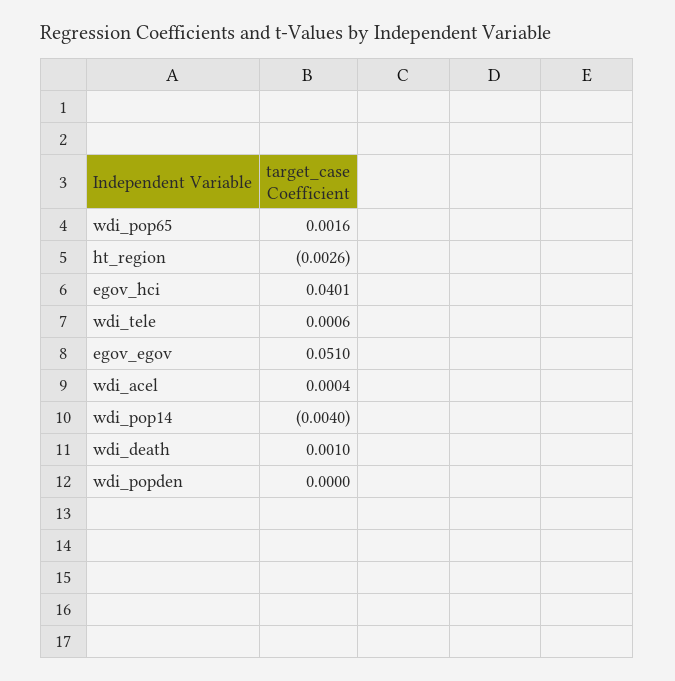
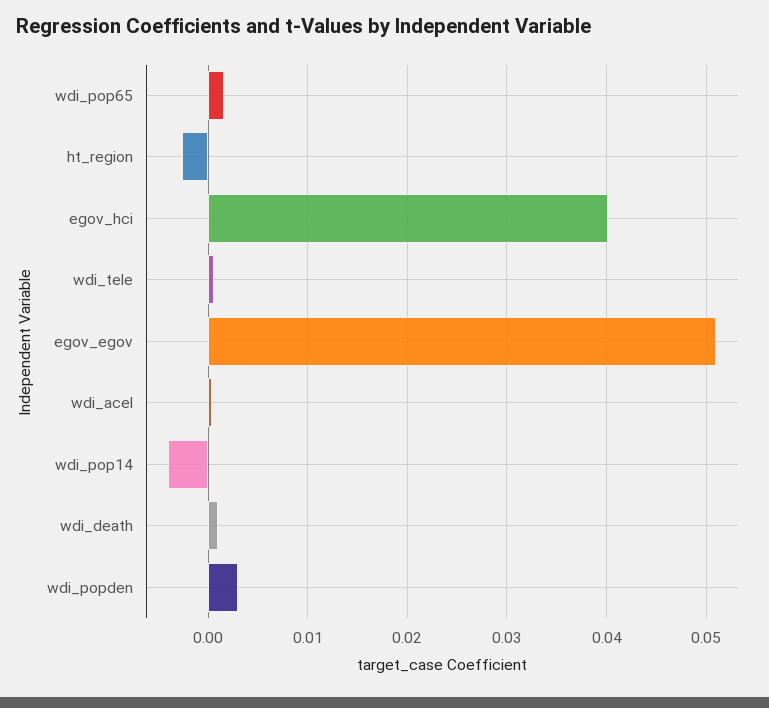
wdi_popden: 0 -> 0.003

